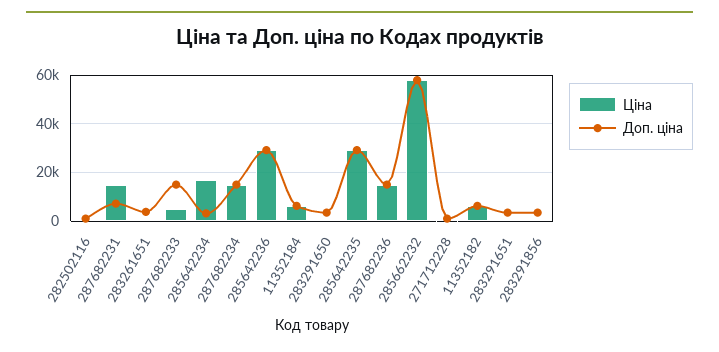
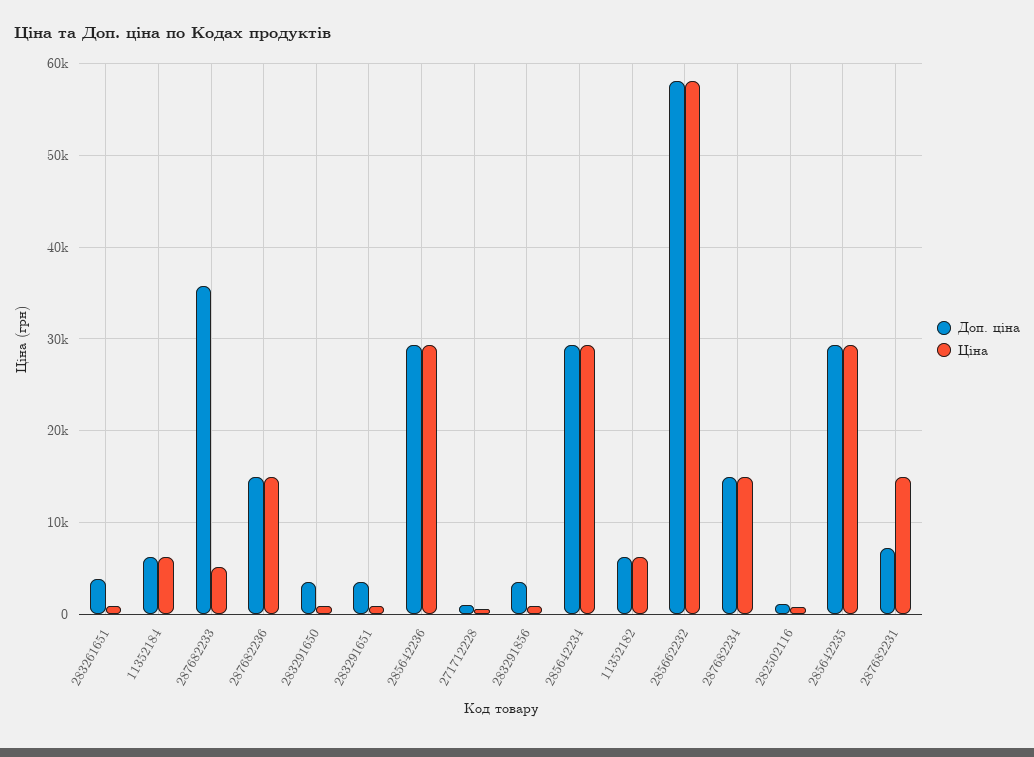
Доп. ціна, 287682233: 15000 -> 36000
Ціна, 285642234: 17500 -> 29000
Доп. ціна, 285642234: 2500 -> 29000

